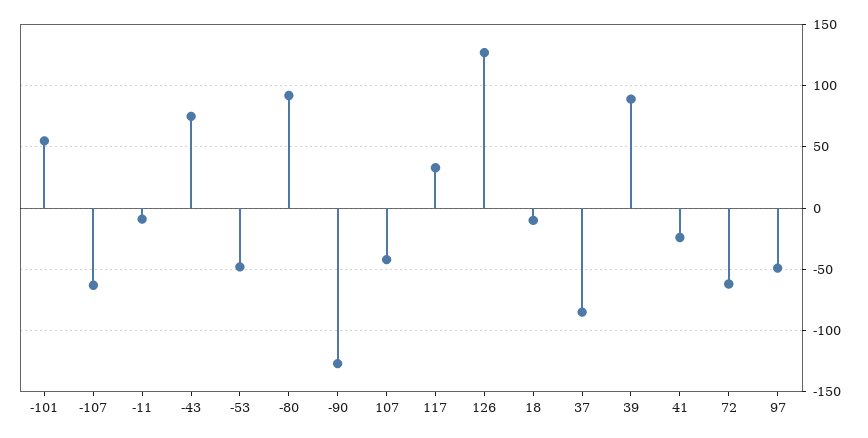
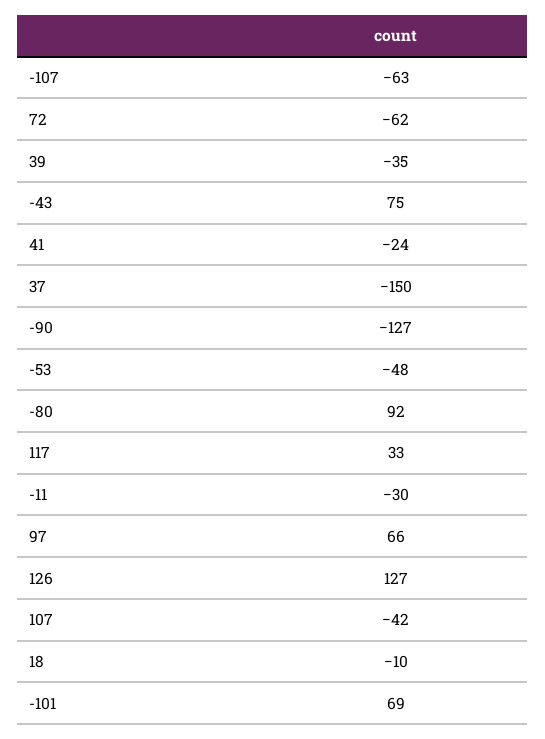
-101: 55 -> 69
-11: -10 -> -30
37: -85 -> -150
39: 90 -> -35
97: -50 -> 66

